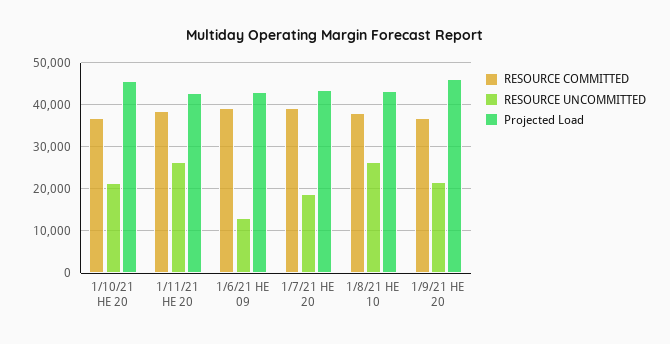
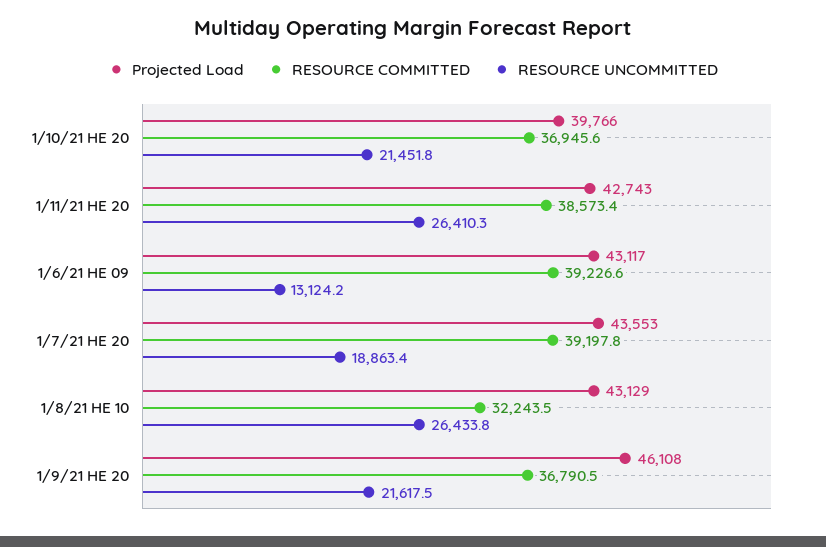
Projected Load, 1/10/21 HE 20: 46000 -> 39766
RESOURCE COMMITTED, 1/8/21 HE 10: 38000 -> 32243.5

